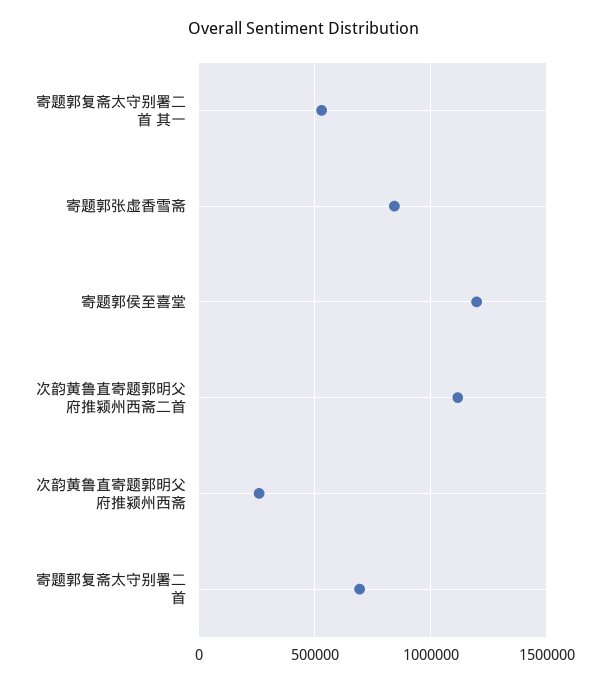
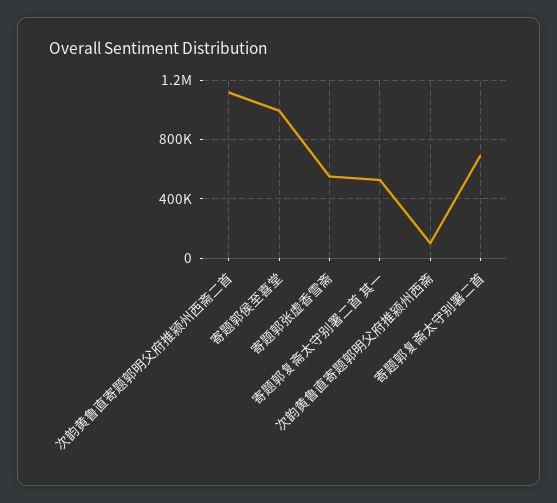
寄题郭张虚香雪斋: 850000 -> 550000
寄题郭侯至喜堂: 1200000 -> 1000000
次韵黄鲁直寄题郭明父府推颍州西斋: 250000 -> 100000

